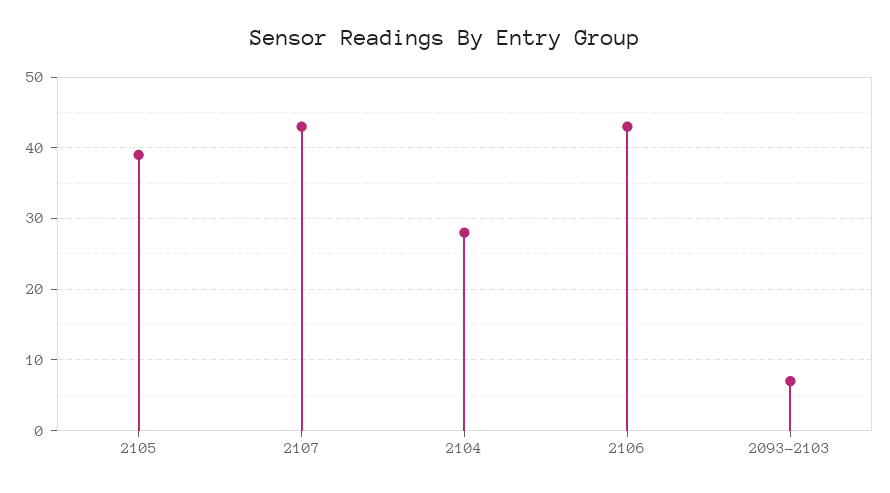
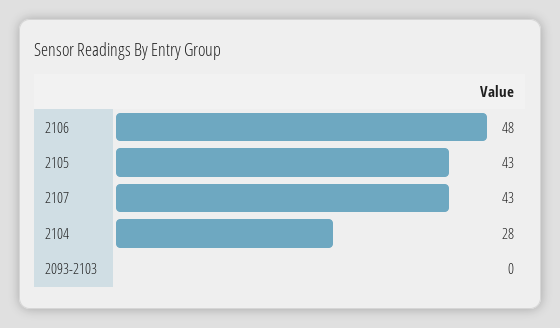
2105: 39 -> 43
2106: 43 -> 48
2093-2103: 7 -> 0

